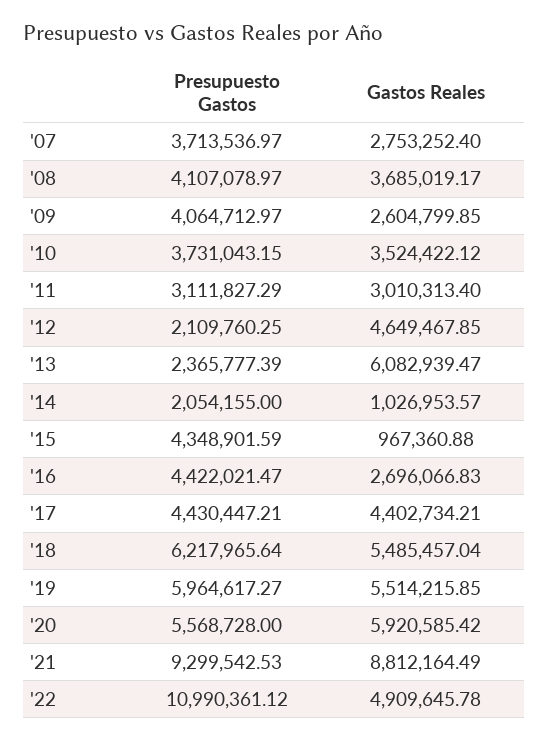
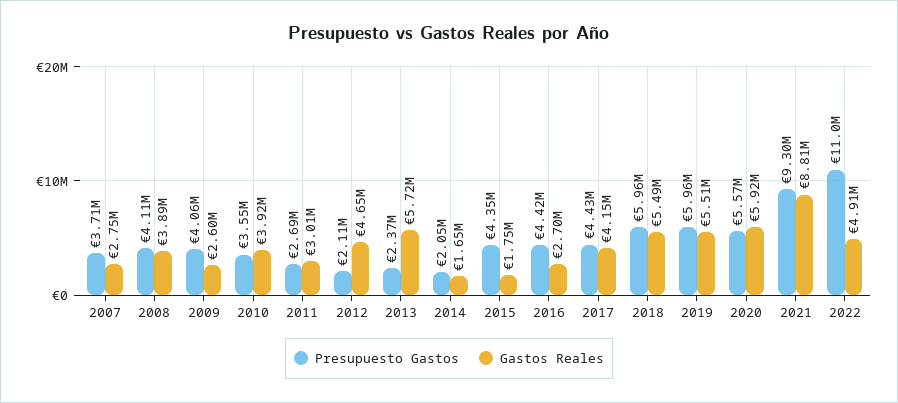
Gastos Reales, '08: 3685019.17 -> 3890000
Presupuesto Gastos, '10: 3731043.15 -> 3550000
Gastos Reales, '10: 3524422.12 -> 3920000
Presupuesto Gastos, '11: 3111827.29 -> 2690000
Gastos Reales, '13: 6082939.47 -> 5720000
Gastos Reales, '14: 1026953.57 -> 1650000
Gastos Reales, '15: 967360.88 -> 1750000
Gastos Reales, '17: 4402734.21 -> 4150000
Presupuesto Gastos, '18: 6217965.64 -> 5960000

